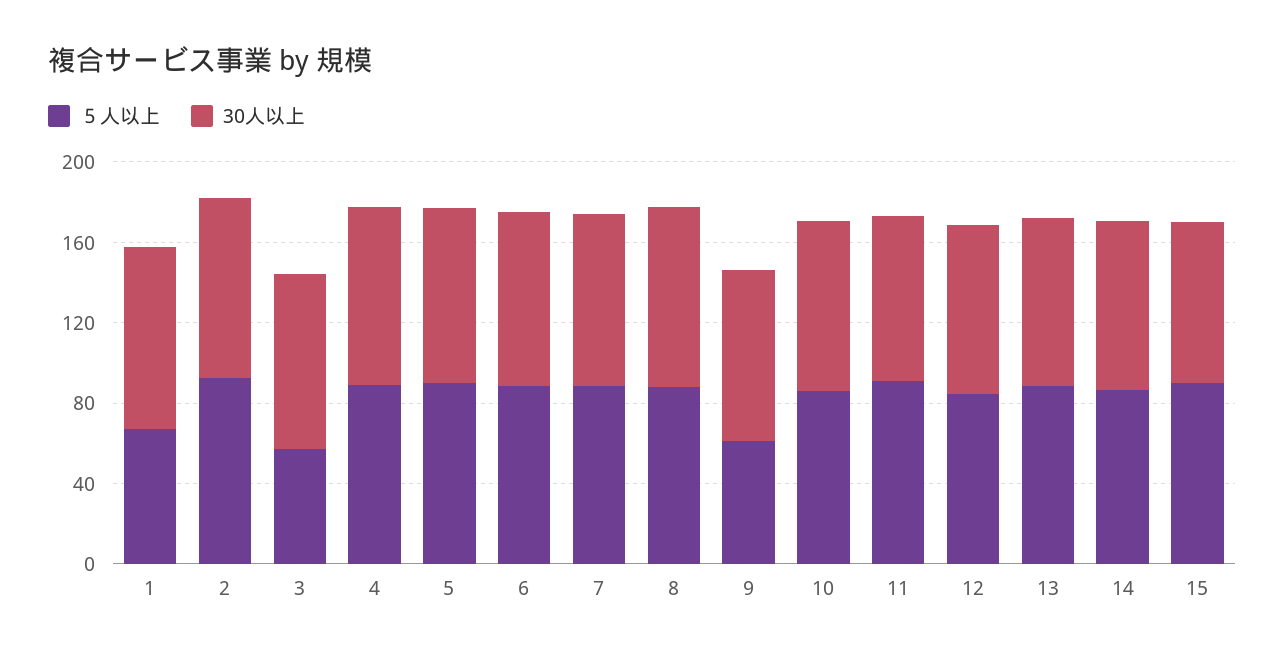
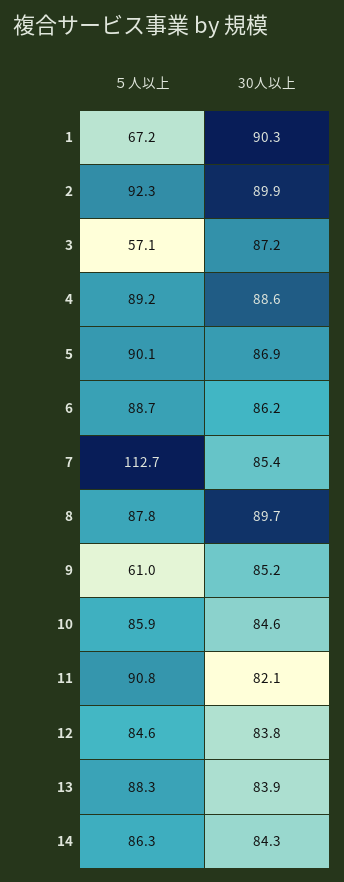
５人以上, 7: 90 -> 112.7
５人以上, 15: 90 -> none
30人以上, 15: 80 -> none

